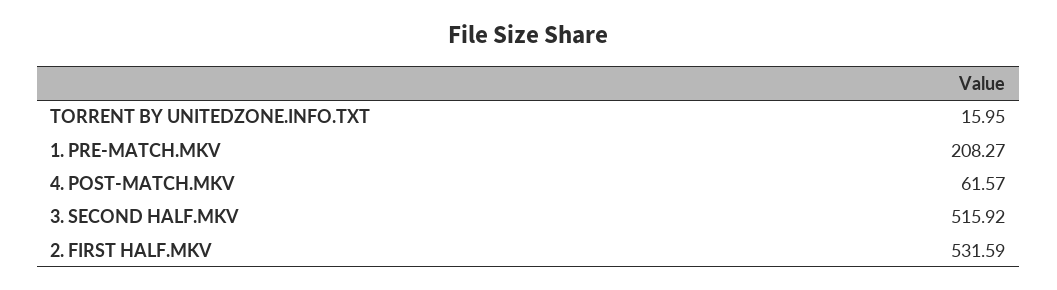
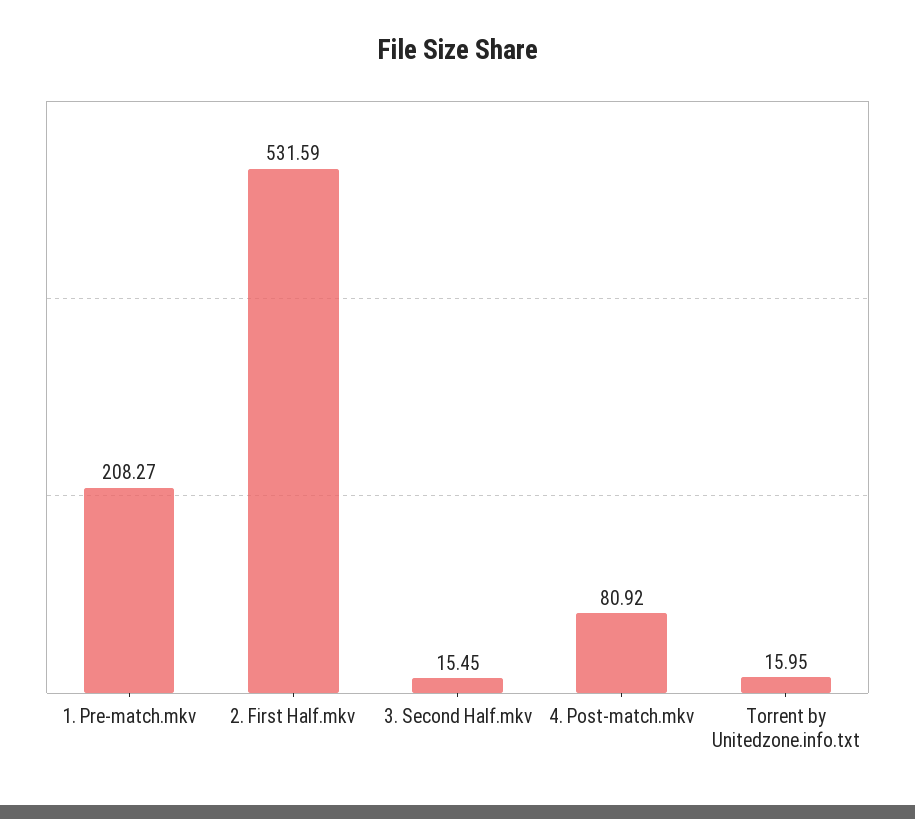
4. POST-MATCH.MKV: 61.57 -> 80.92
3. SECOND HALF.MKV: 515.92 -> 15.45

